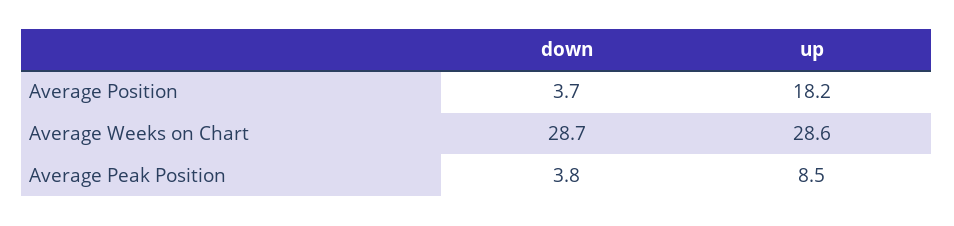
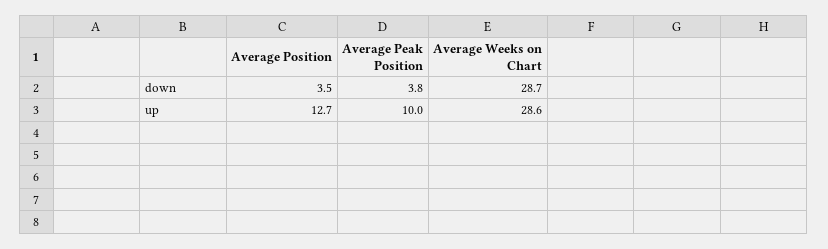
down, Average Position: 3.7 -> 3.5
up, Average Position: 18.2 -> 12.7
up, Average Peak Position: 8.5 -> 10

